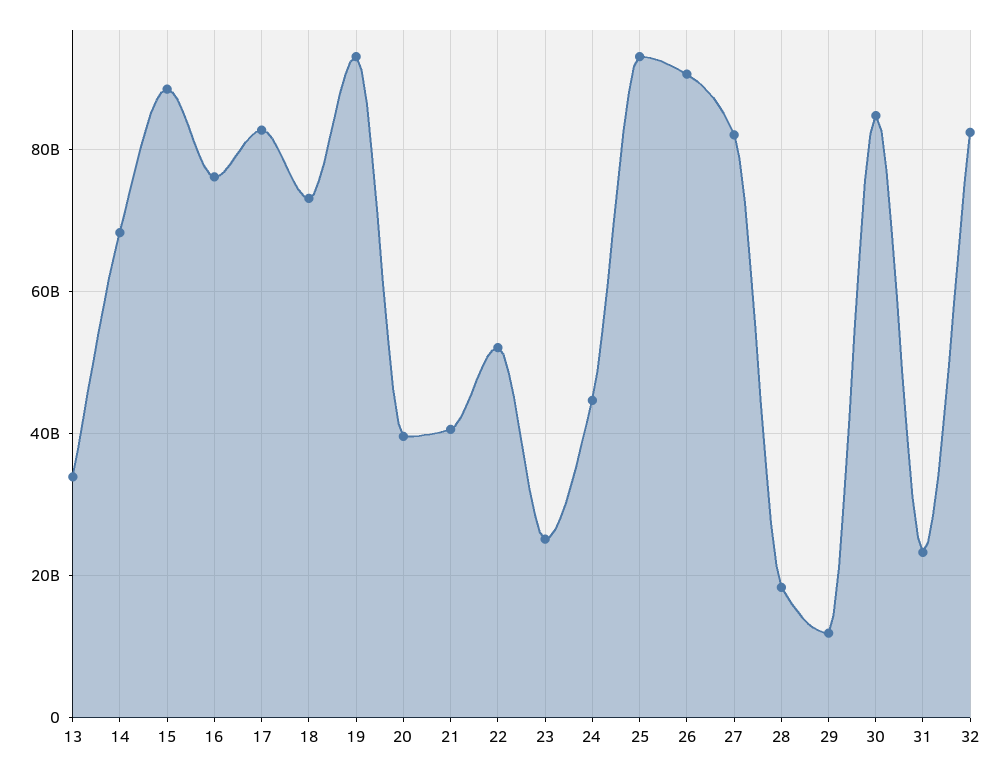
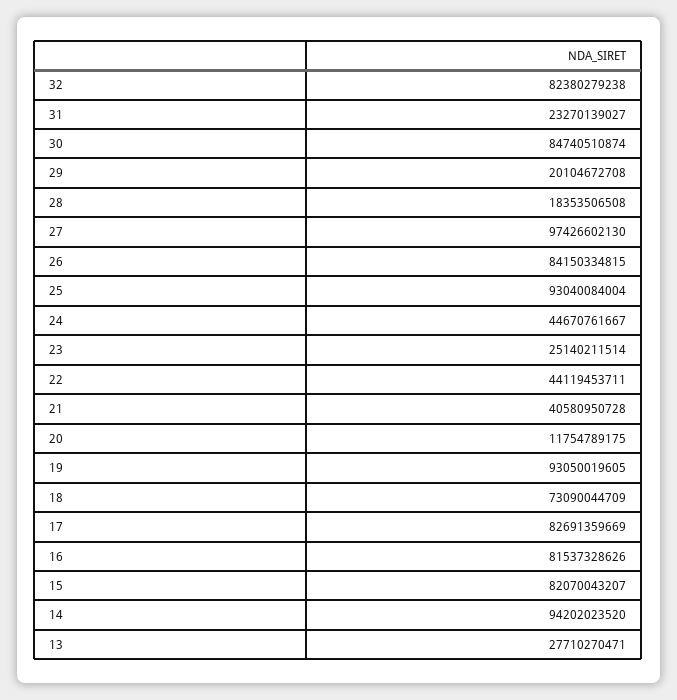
13: 34000000000 -> 27710270471
14: 68000000000 -> 94202023520
15: 88000000000 -> 82070043207
16: 76000000000 -> 81537328626
20: 40000000000 -> 11754789175
22: 52000000000 -> 44119453711
26: 90000000000 -> 84150334815
27: 82000000000 -> 97426602130
29: 12000000000 -> 20104672708

